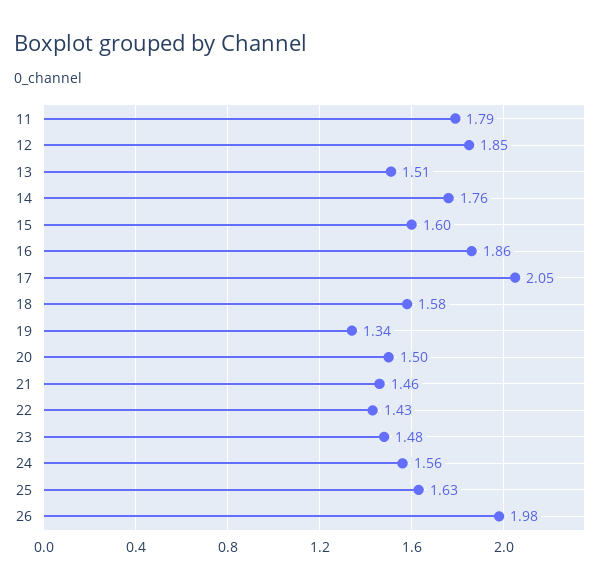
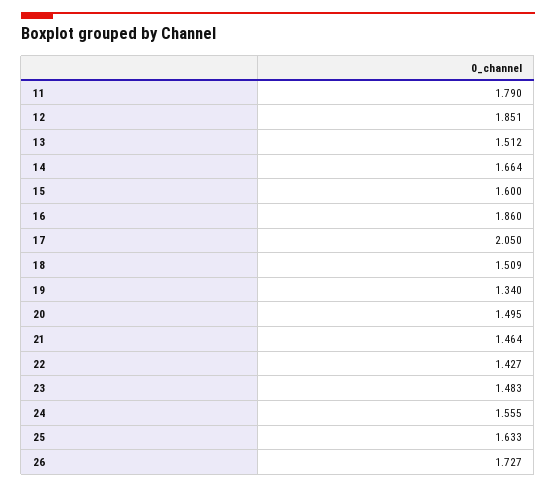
14: 1.76 -> 1.664
18: 1.58 -> 1.509
26: 1.98 -> 1.727

